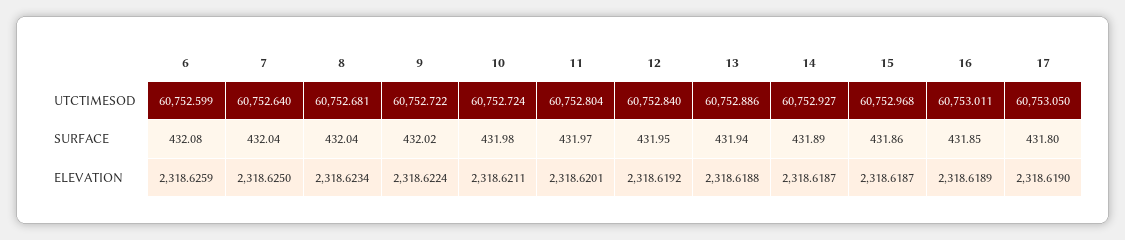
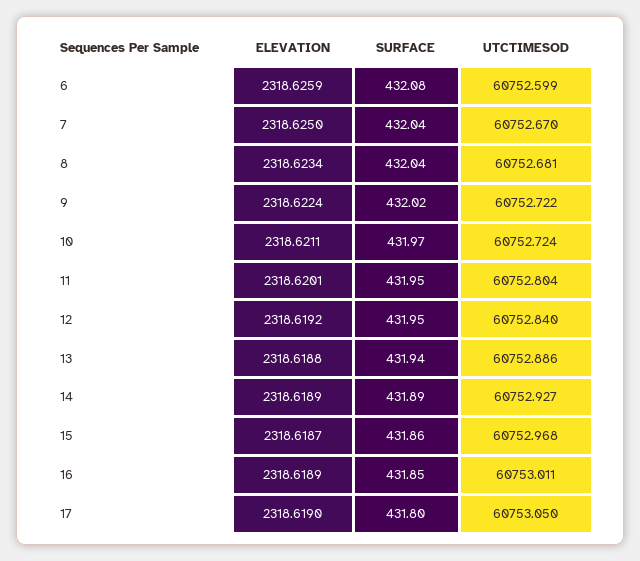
7, UTCTIMESOD: 60752.64 -> 60752.67
10, SURFACE: 431.98 -> 431.97
11, SURFACE: 431.97 -> 431.95
14, ELEVATION: 2318.6187 -> 2318.6189

